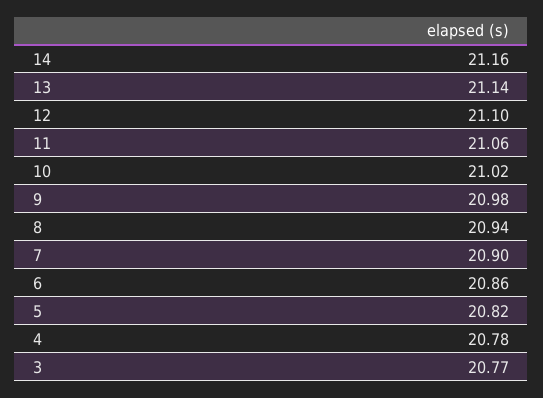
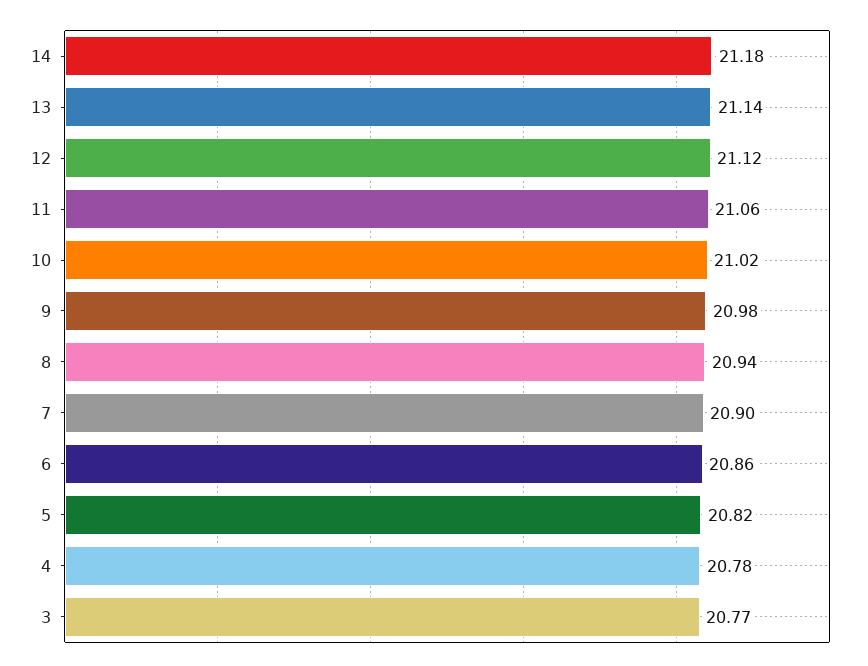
14: 21.16 -> 21.18
12: 21.1 -> 21.12

